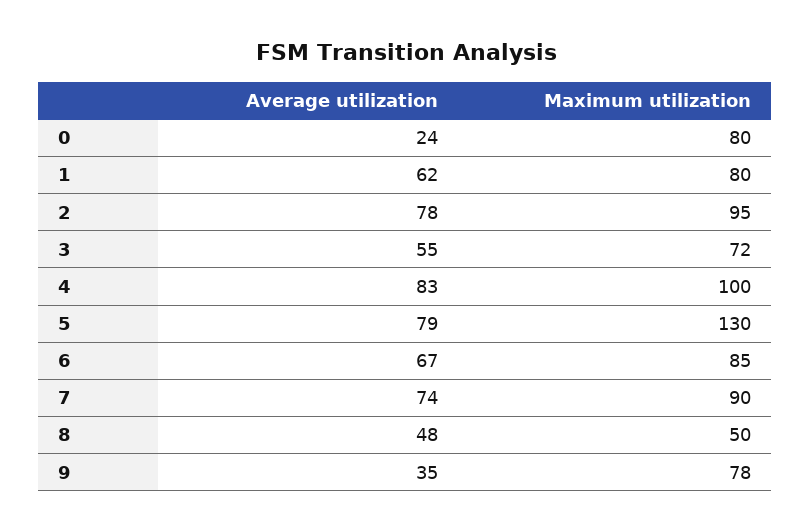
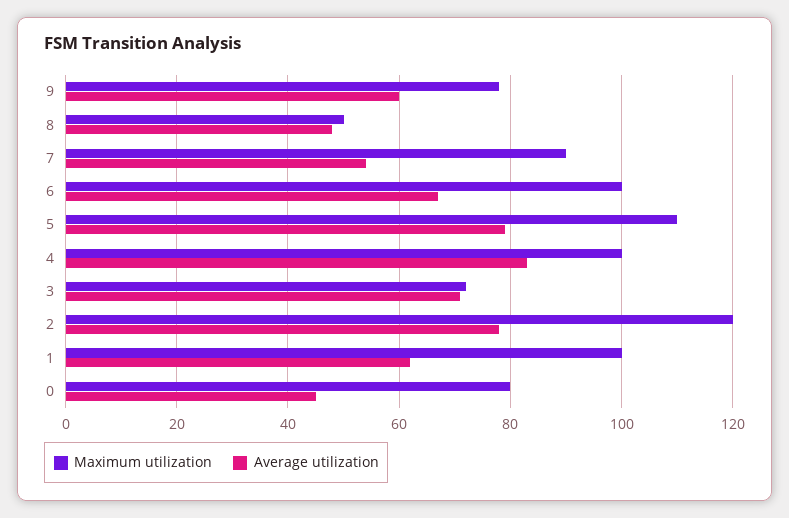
Average utilization, 0: 24 -> 45
Maximum utilization, 1: 80 -> 100
Maximum utilization, 2: 95 -> 120
Average utilization, 3: 55 -> 70
Maximum utilization, 5: 130 -> 110
Maximum utilization, 6: 85 -> 100
Average utilization, 7: 74 -> 55
Average utilization, 9: 35 -> 60

